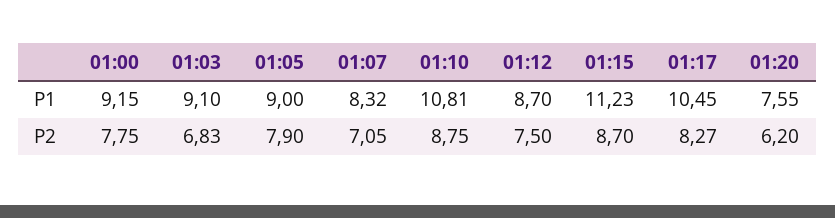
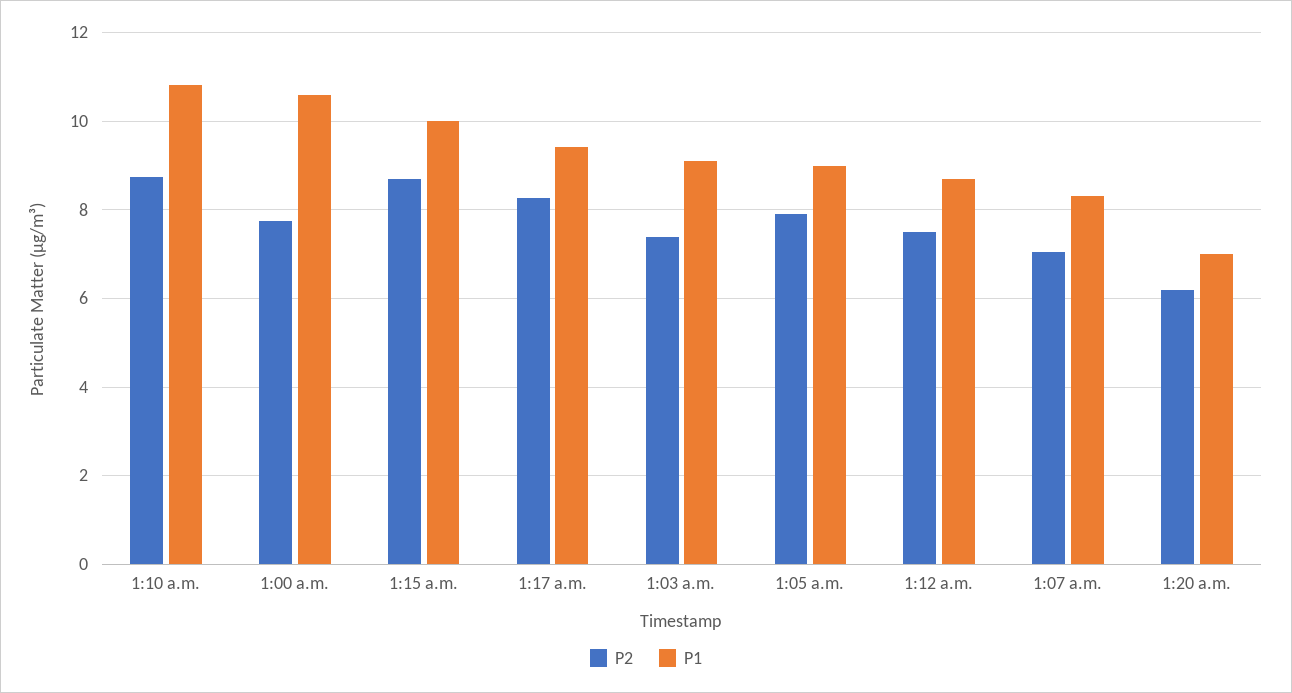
P1, 01:00: 9.15 -> 10.6
P1, 01:15: 11.23 -> 10
P1, 01:17: 10.45 -> 9.4
P1, 01:20: 7.55 -> 7
P2, 01:03: 6.83 -> 7.4

